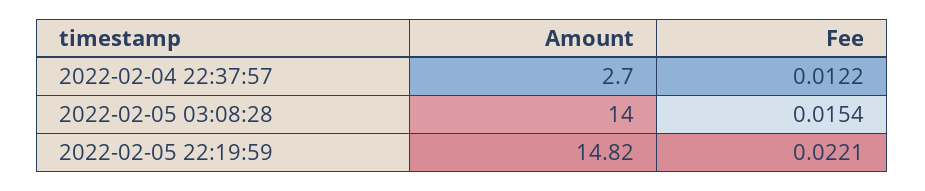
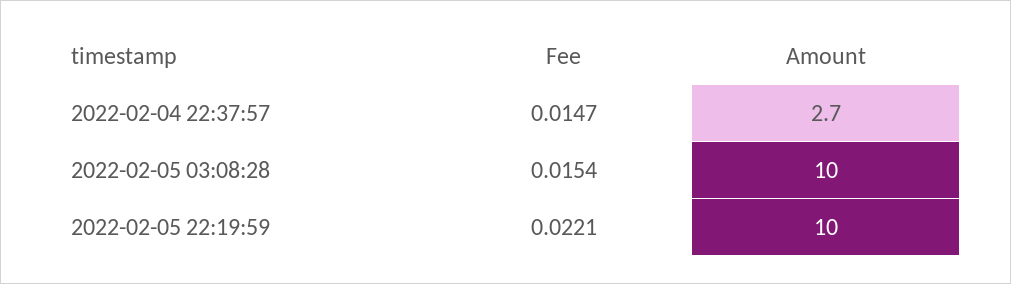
Fee, 2022-02-04 22:37:57: 0.0122 -> 0.0147
Amount, 2022-02-05 03:08:28: 14 -> 10
Amount, 2022-02-05 22:19:59: 14.82 -> 10

